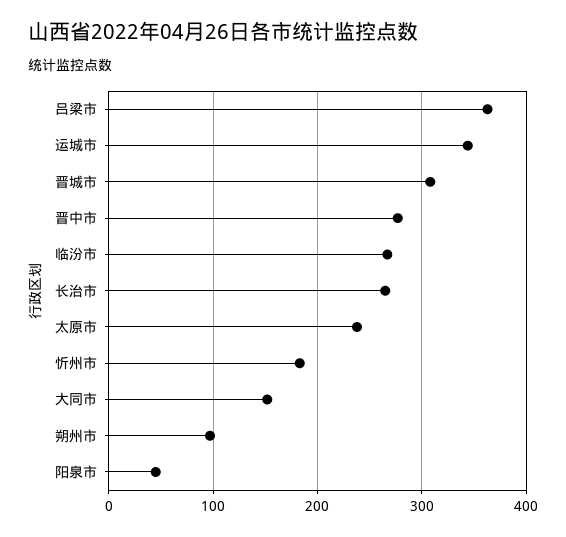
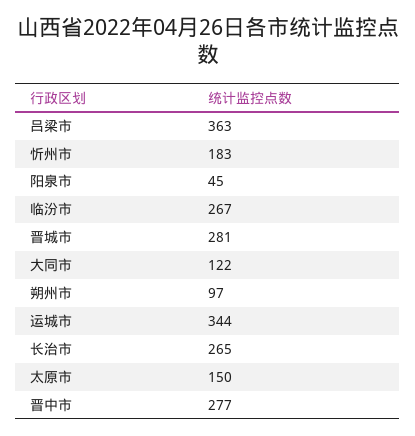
晋城市: 310 -> 281
太原市: 240 -> 150
大同市: 150 -> 122

